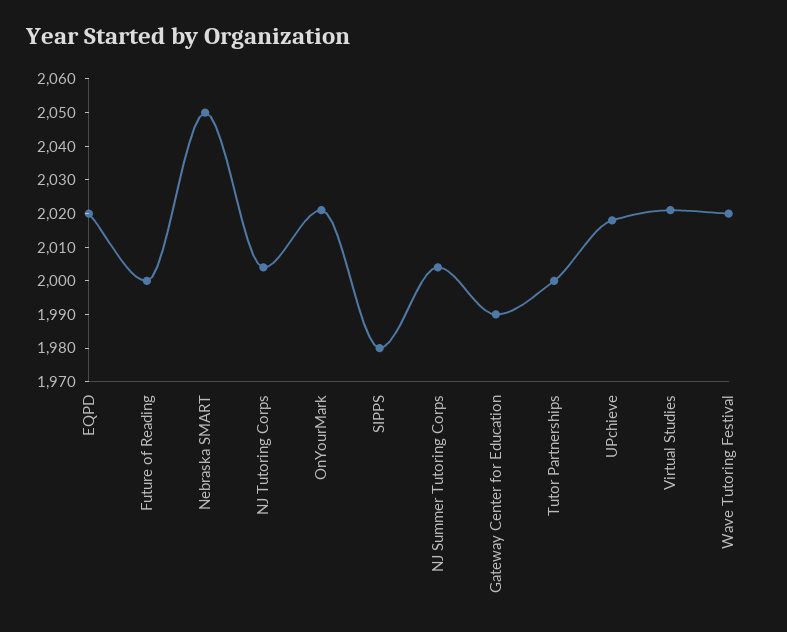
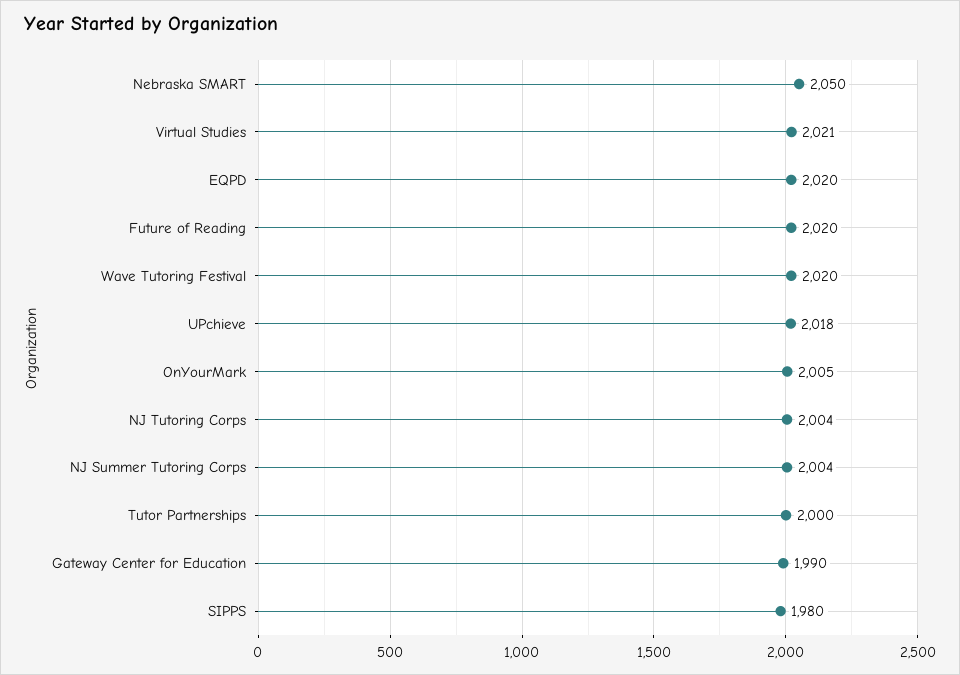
Future of Reading: 2000 -> 2020
OnYourMark: 2020 -> 2005

